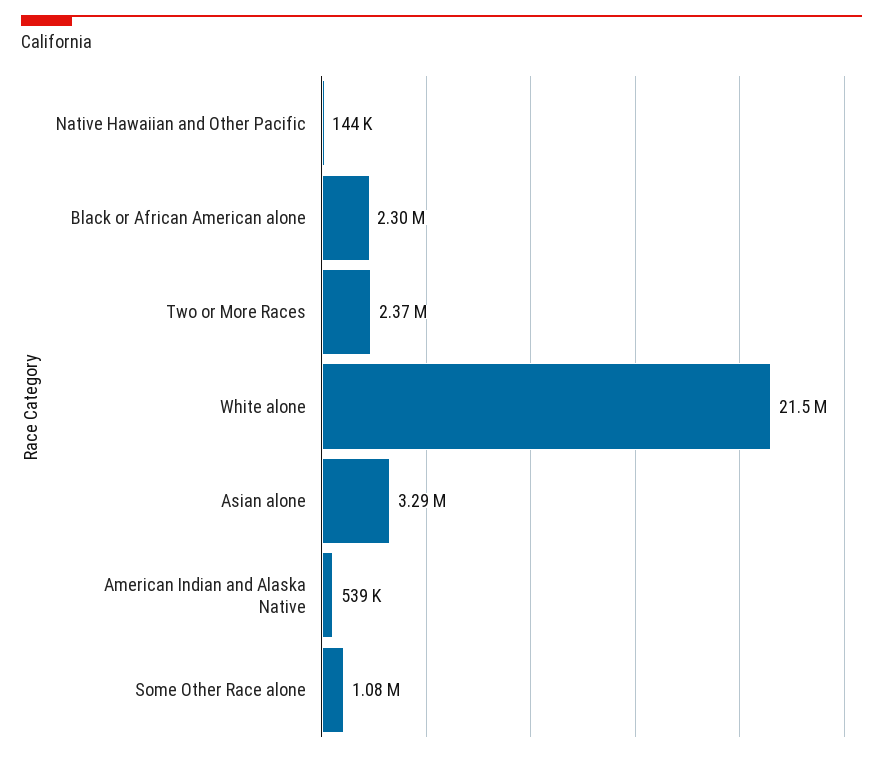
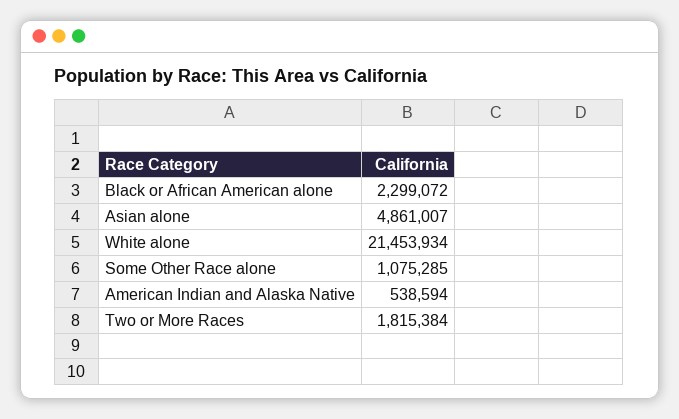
Native Hawaiian and Other Pacific: 144000 -> none
Two or More Races: 2370000 -> 1815384
Asian alone: 3290000 -> 4861007

